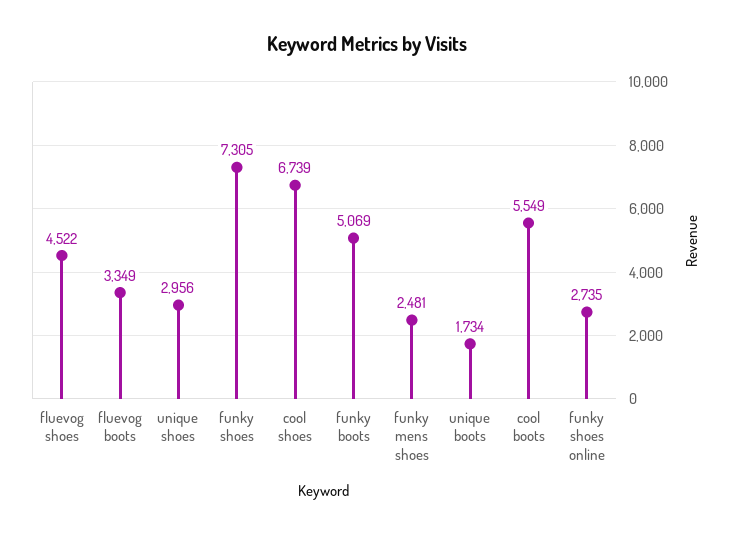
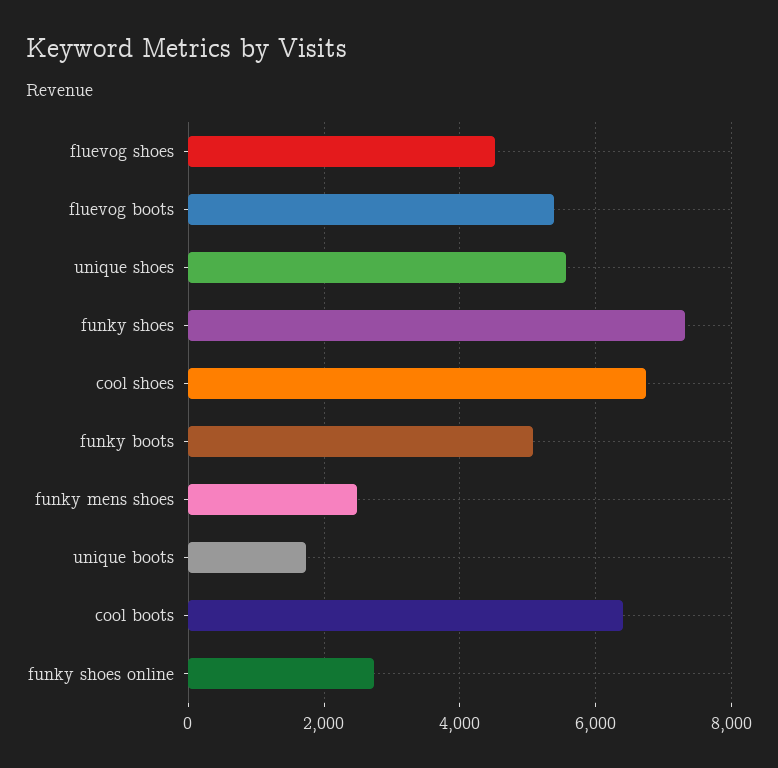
fluevog boots: 3349 -> 5400
unique shoes: 2956 -> 5600
cool boots: 5549 -> 6400

